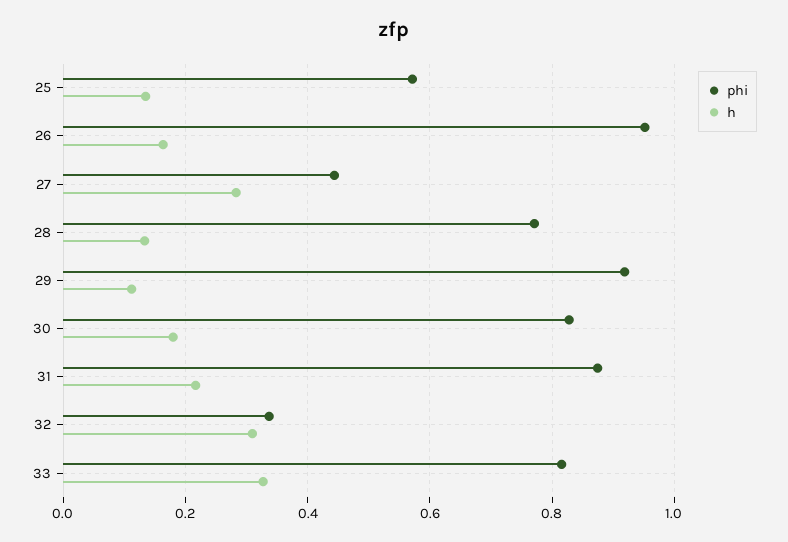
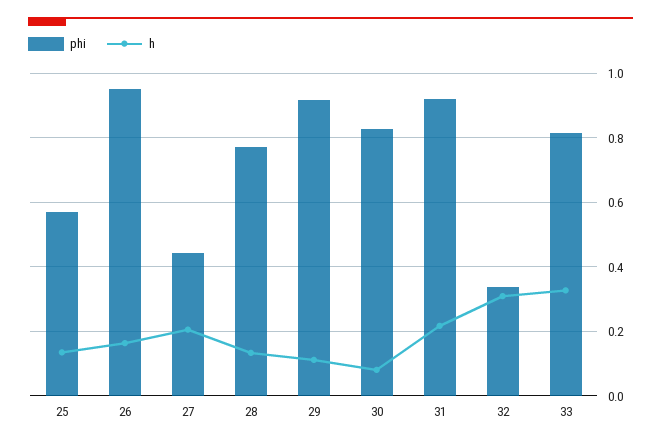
h, 27: 0.28 -> 0.2
h, 30: 0.18 -> 0.08
phi, 31: 0.88 -> 0.92

